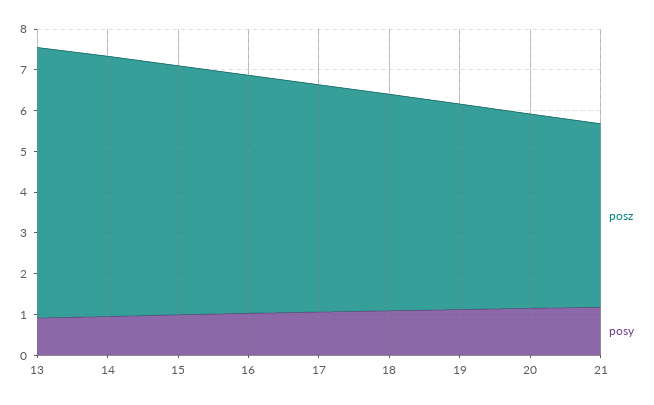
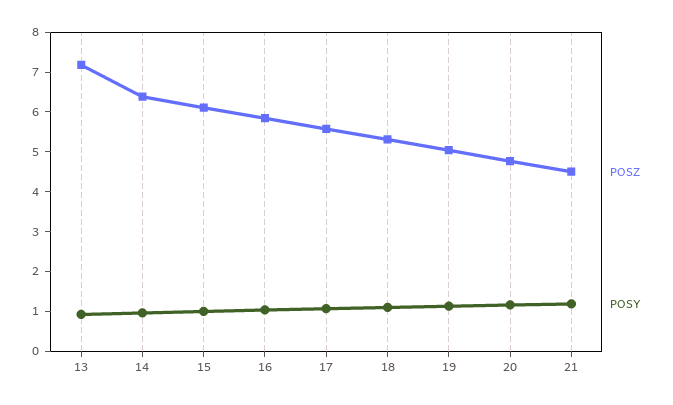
posz, 13: 6.6 -> 7.25

